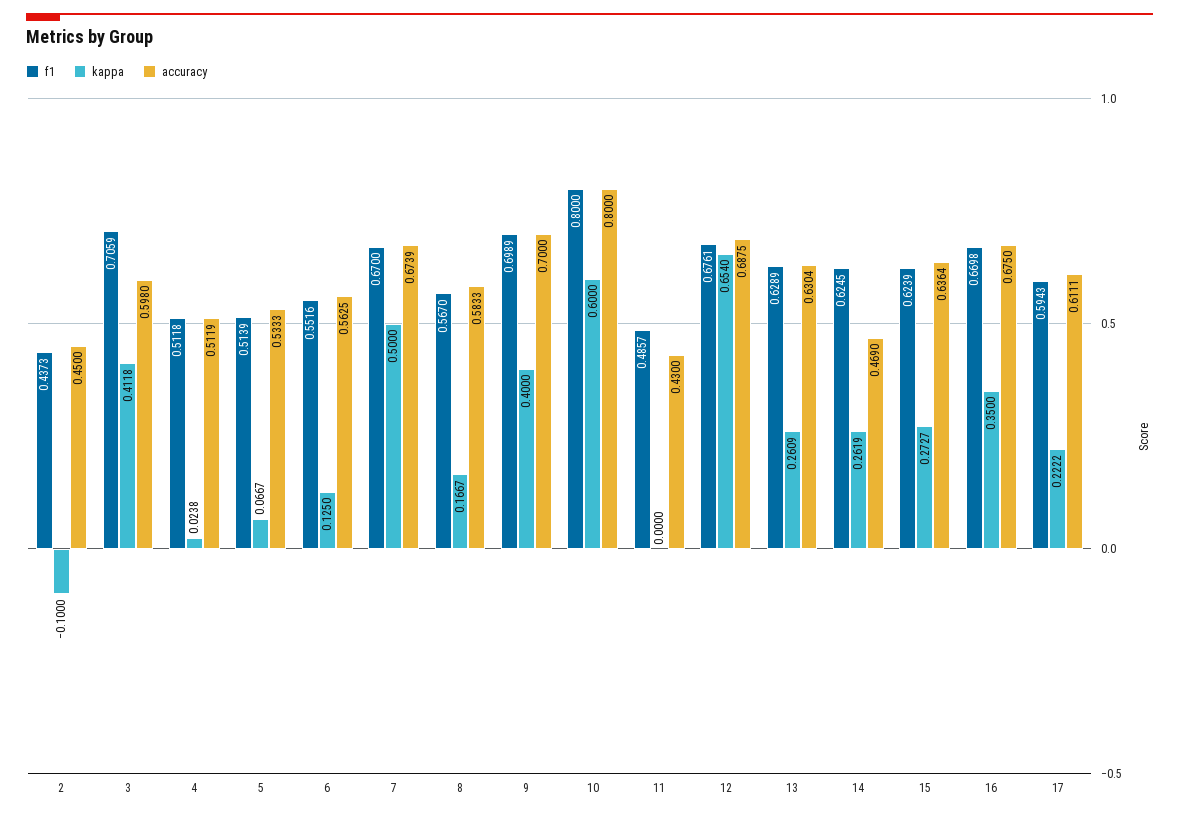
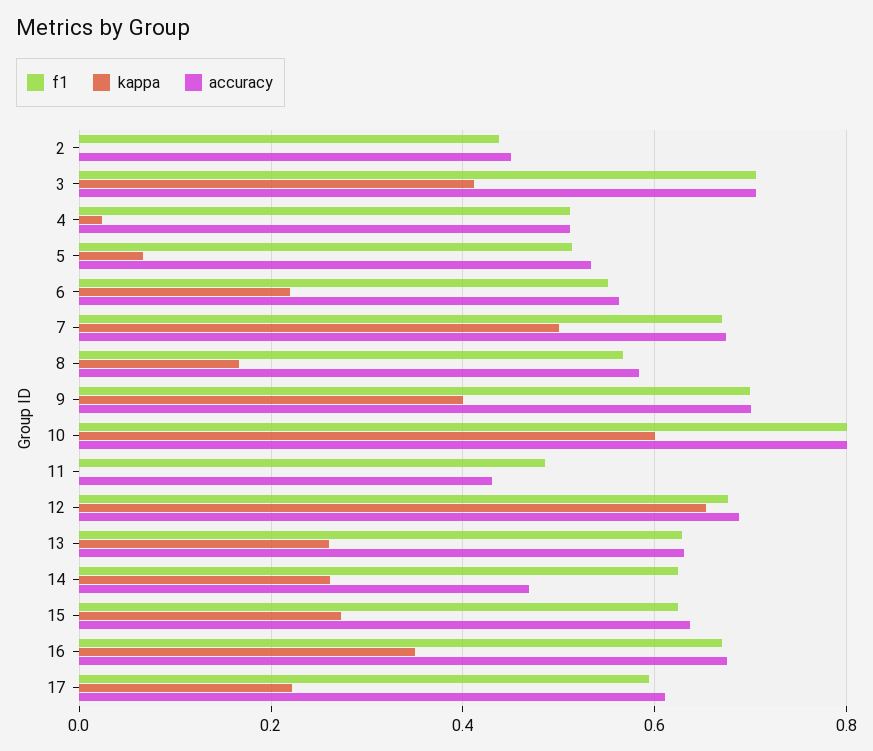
kappa, 2: -0.1 -> 0
accuracy, 3: 0.598 -> 0.7
kappa, 6: 0.125 -> 0.22

